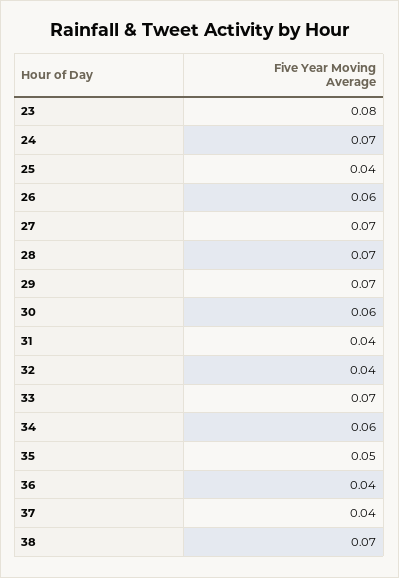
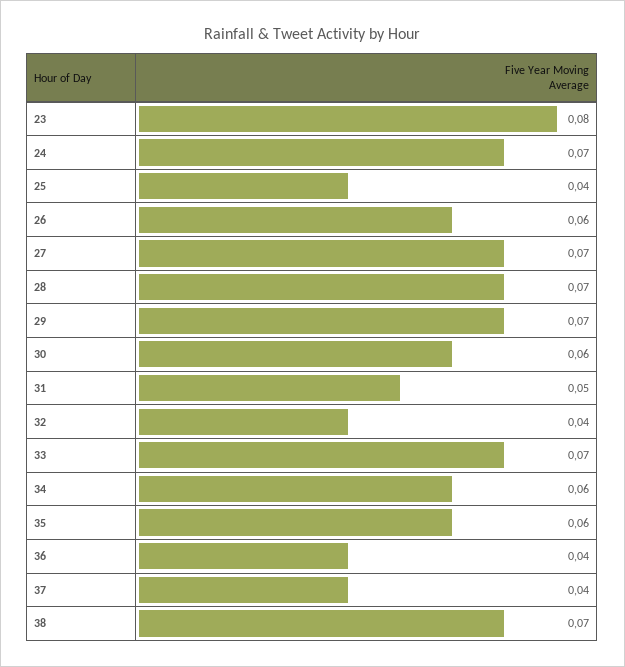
31: 0.04 -> 0.05
35: 0.05 -> 0.06

